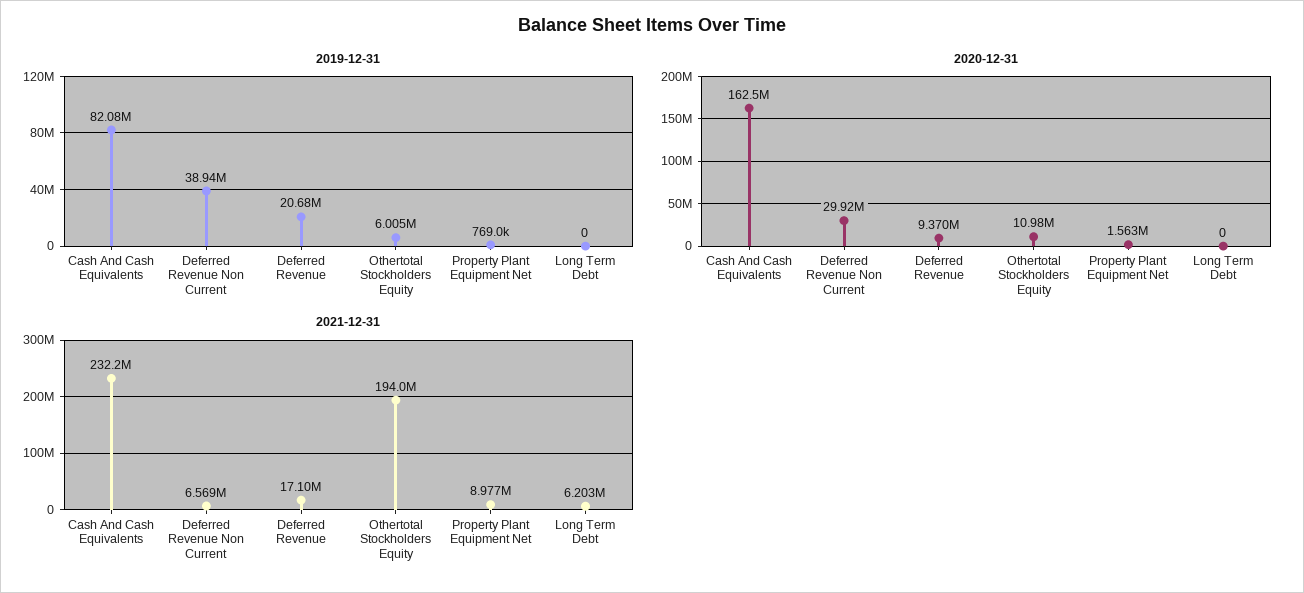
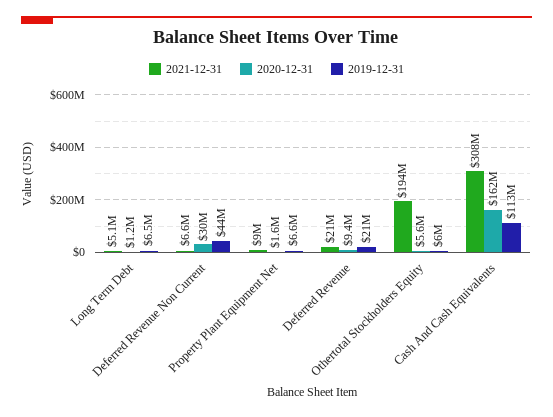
2019-12-31, Cash And Cash Equivalents: 82080000 -> 113000000
2019-12-31, Deferred Revenue Non Current: 38940000 -> 44000000
2019-12-31, Property Plant Equipment Net: 769000 -> 6600000
2019-12-31, Long Term Debt: 0 -> 6500000
2020-12-31, Othertotal Stockholders Equity: 10980000 -> 5600000
2020-12-31, Long Term Debt: 0 -> 1200000
2021-12-31, Cash And Cash Equivalents: 232200000 -> 308000000
2021-12-31, Deferred Revenue: 17100000 -> 21000000
2021-12-31, Long Term Debt: 6203000 -> 5100000

